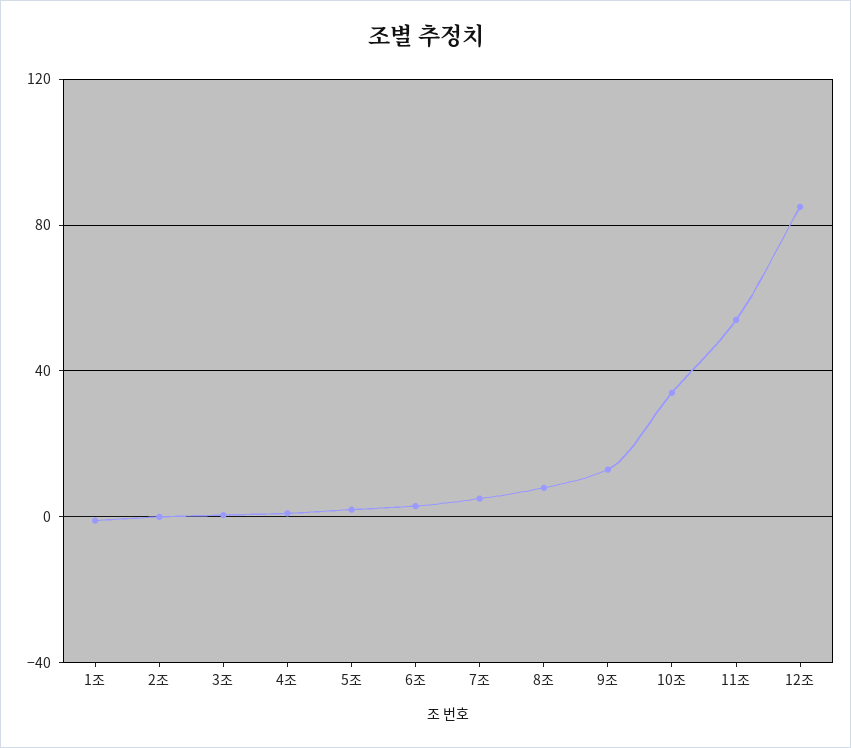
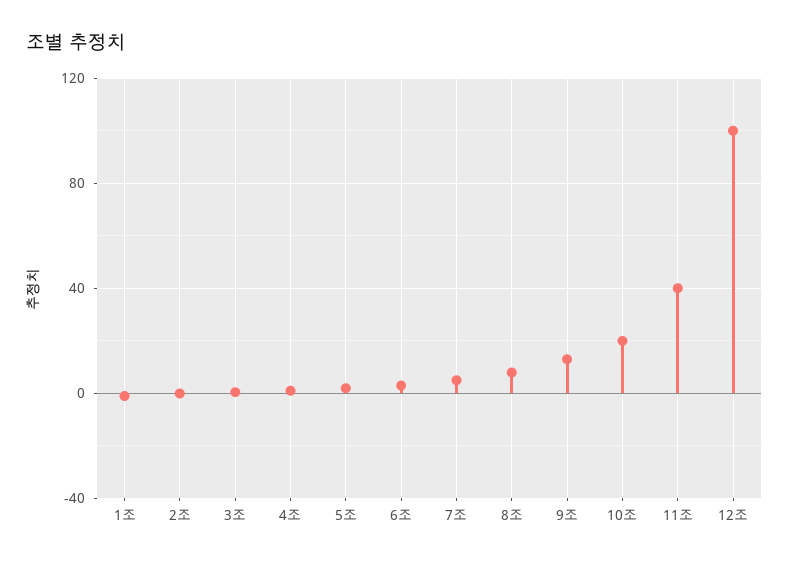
10조: 35 -> 20
11조: 55 -> 40
12조: 85 -> 100

